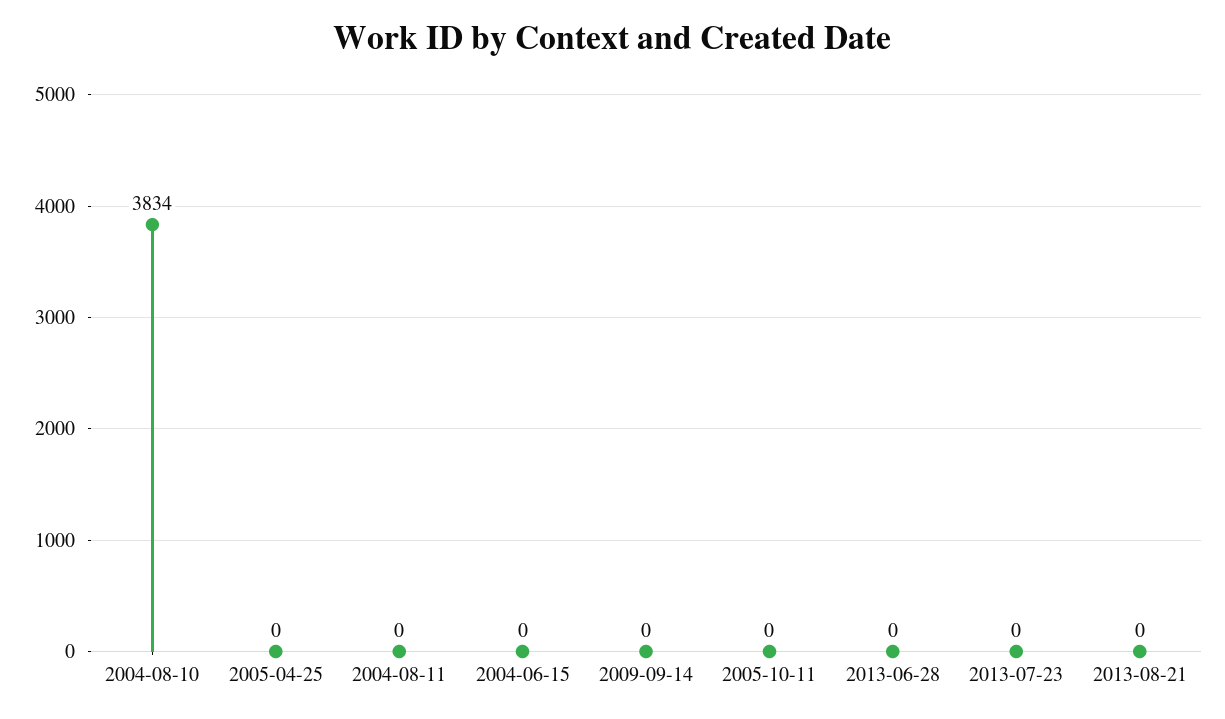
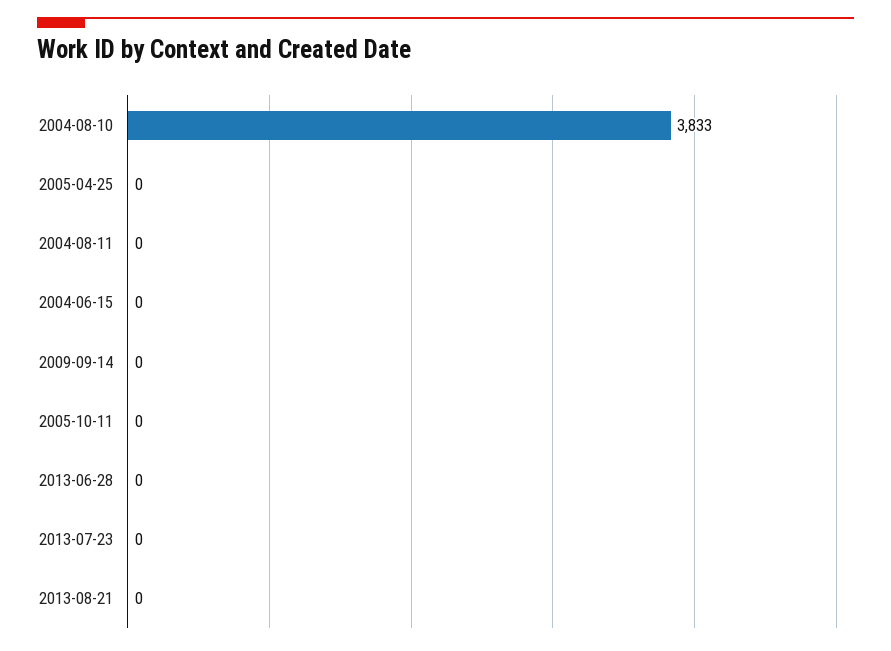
2004-08-10: 3834 -> 3833

